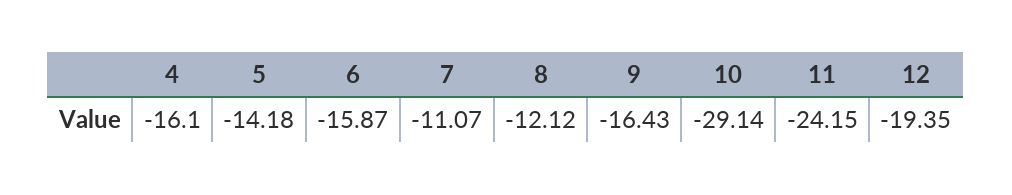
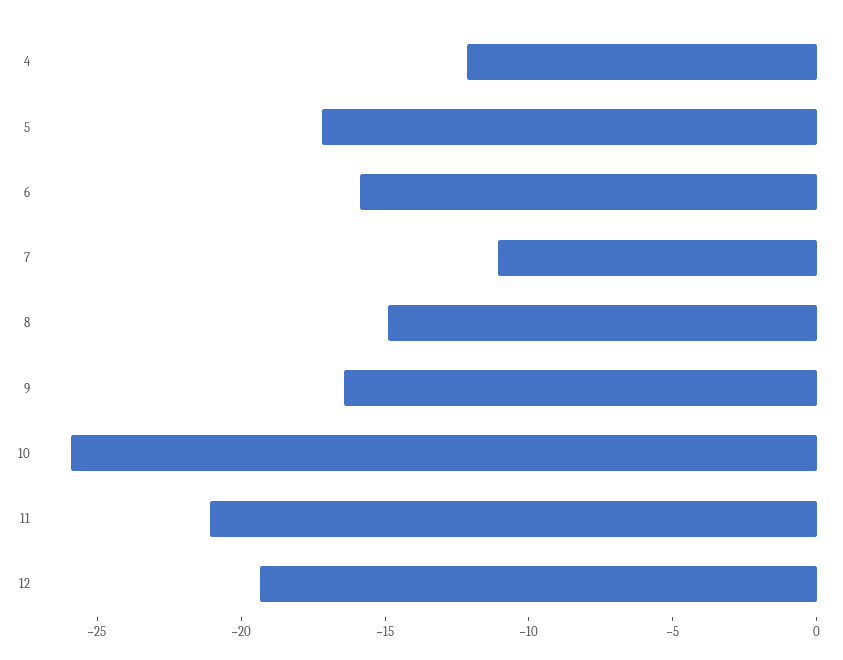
4: -16.1 -> -12
5: -14.18 -> -17
8: -12.12 -> -15
10: -29.14 -> -26
11: -24.15 -> -21

